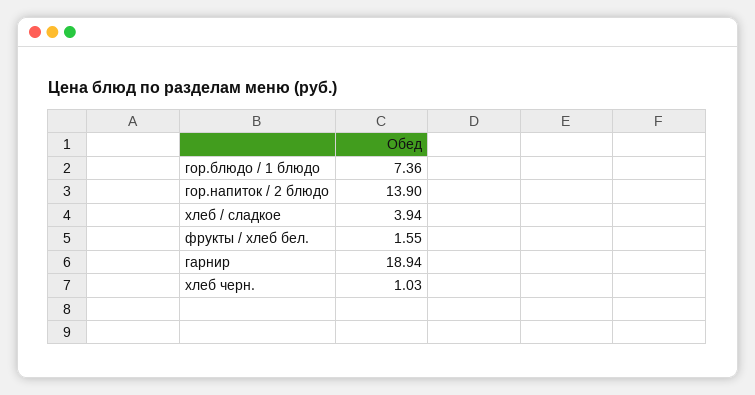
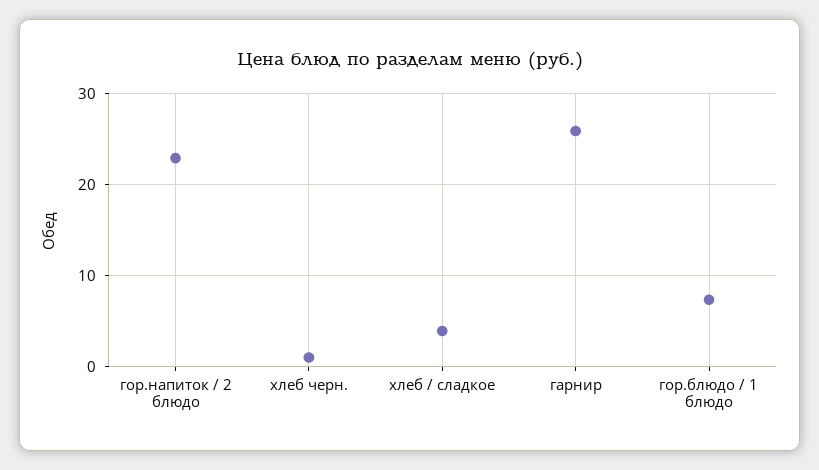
гор.напиток / 2 блюдо: 13.9 -> 23
фрукты / хлеб бел.: 1.55 -> none
гарнир: 18.94 -> 26

